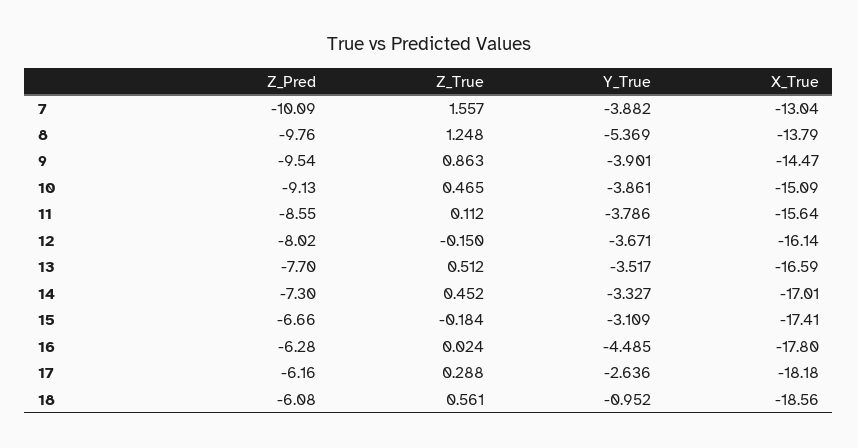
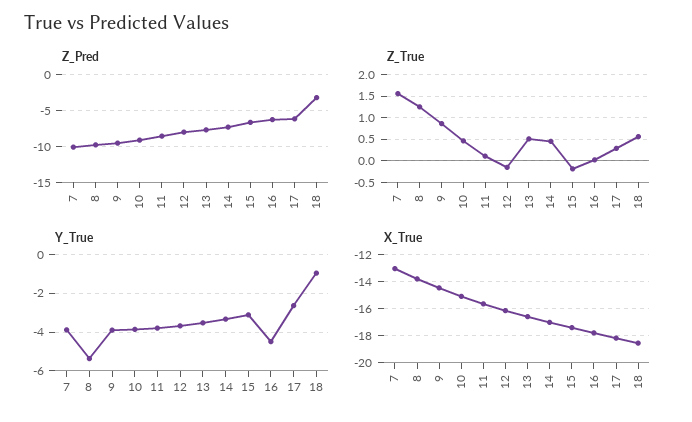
Z_Pred, 18: -6.08 -> -3

